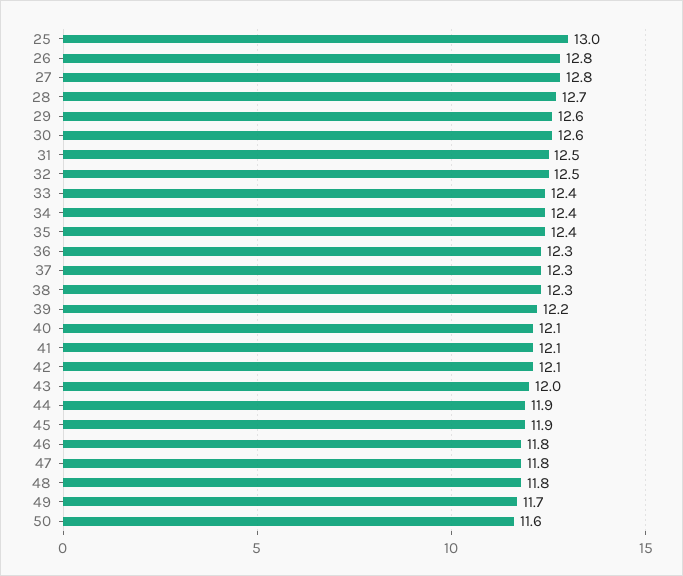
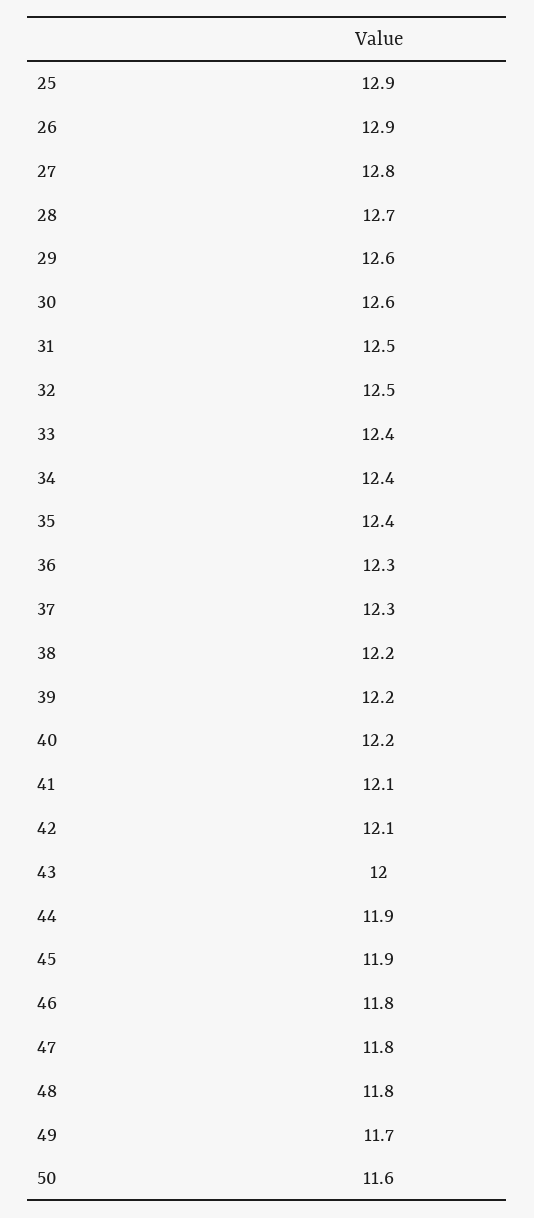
25: 13 -> 12.9
26: 12.8 -> 12.9
38: 12.3 -> 12.2
40: 12.1 -> 12.2

